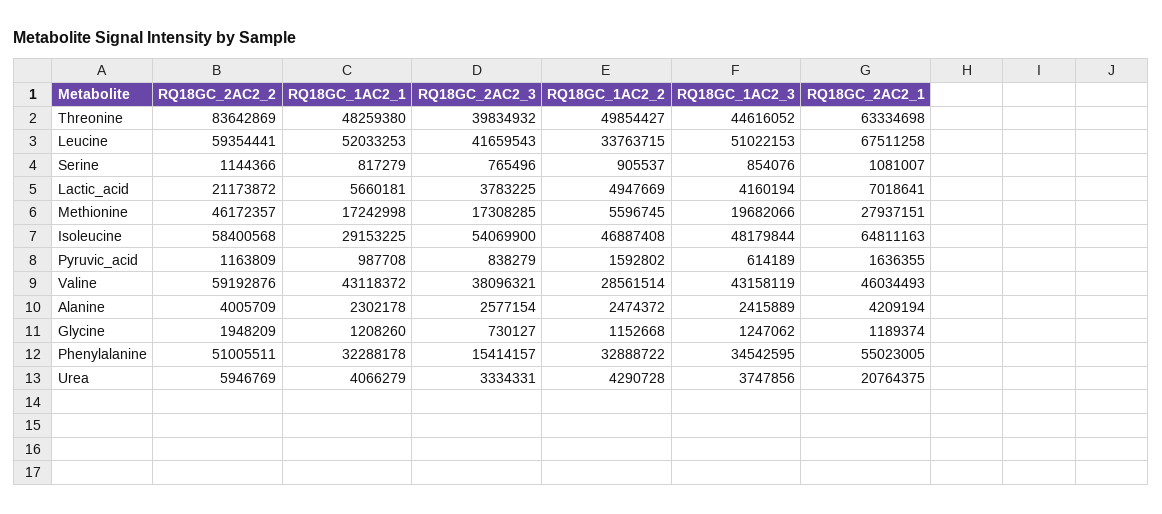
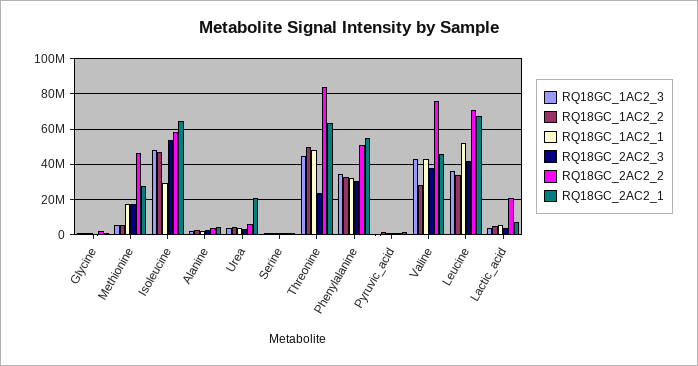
RQ18GC_2AC2_3, Threonine: 39834932 -> 25000000
RQ18GC_2AC2_2, Leucine: 59354441 -> 70000000
RQ18GC_1AC2_3, Leucine: 51022153 -> 35000000
RQ18GC_1AC2_3, Methionine: 19682066 -> 5000000
RQ18GC_2AC2_2, Valine: 59192876 -> 75000000
RQ18GC_2AC2_3, Phenylalanine: 15414157 -> 30000000

